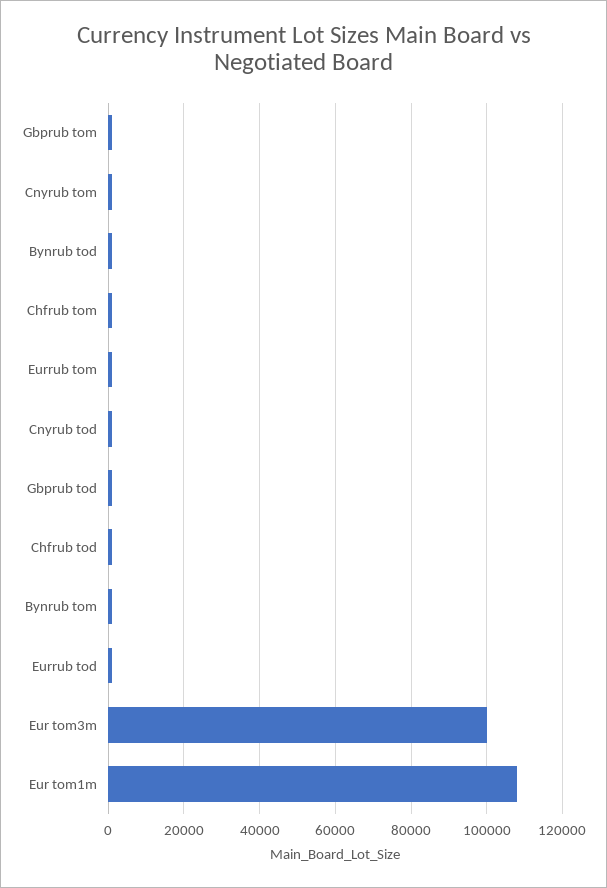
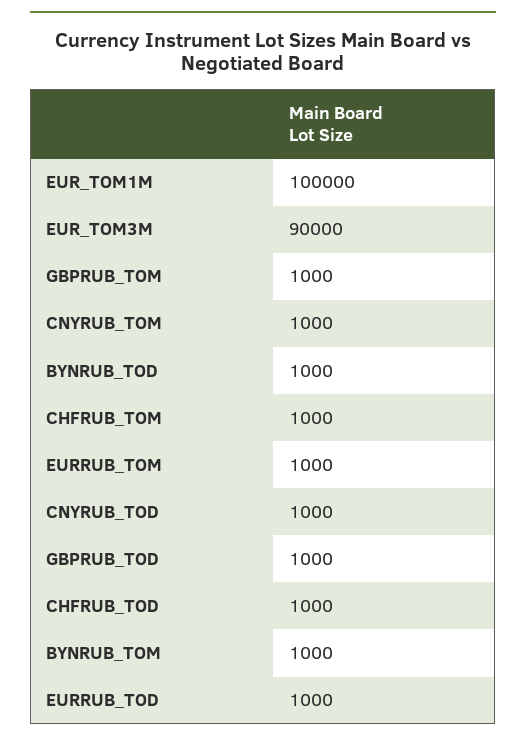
Eur tom3m: 100000 -> 90000
Eur tom1m: 108000 -> 100000

